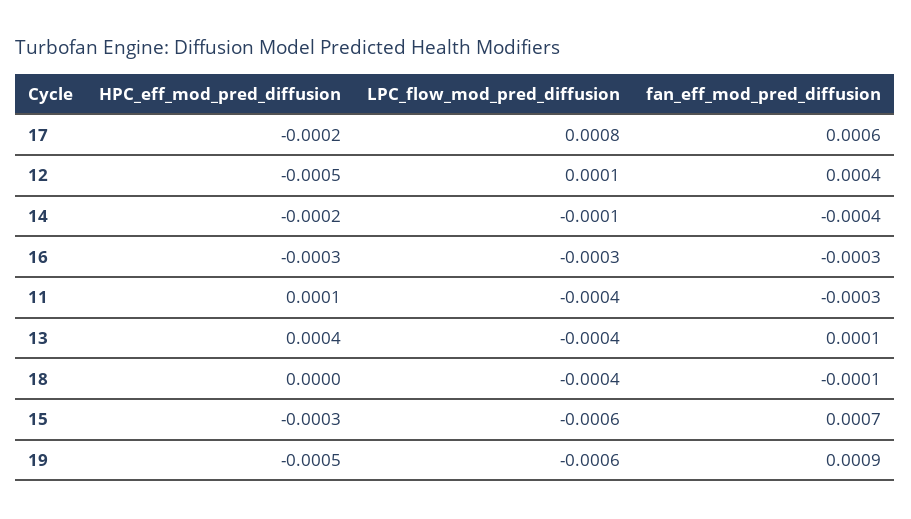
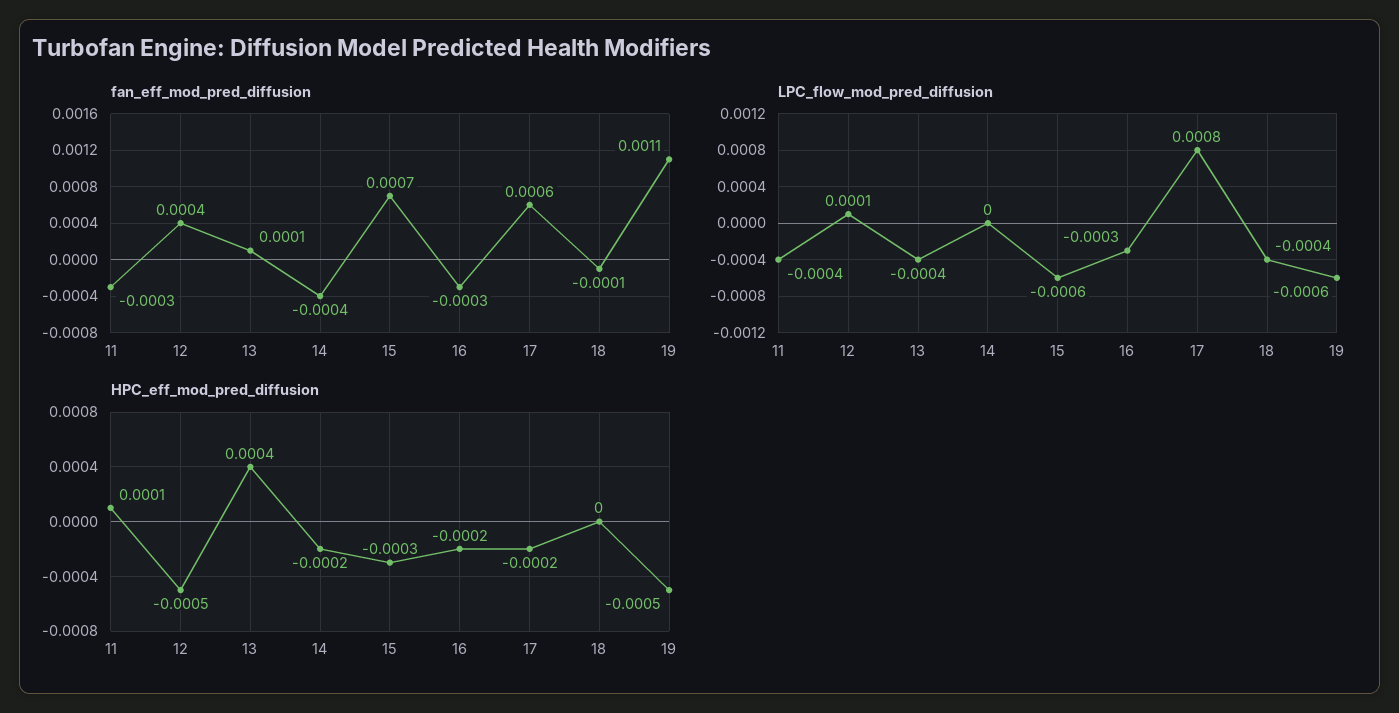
LPC_flow_mod_pred_diffusion, 14: -0.0001 -> 0
HPC_eff_mod_pred_diffusion, 16: -0.0003 -> -0.0002
fan_eff_mod_pred_diffusion, 19: 0.0009 -> 0.0011

